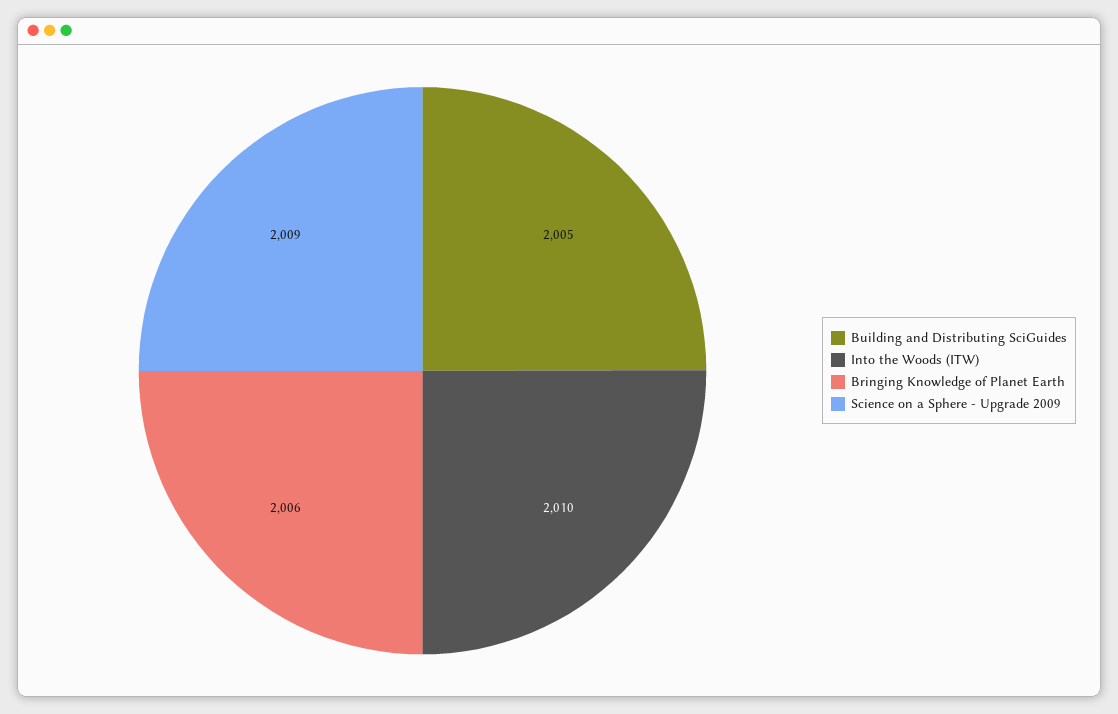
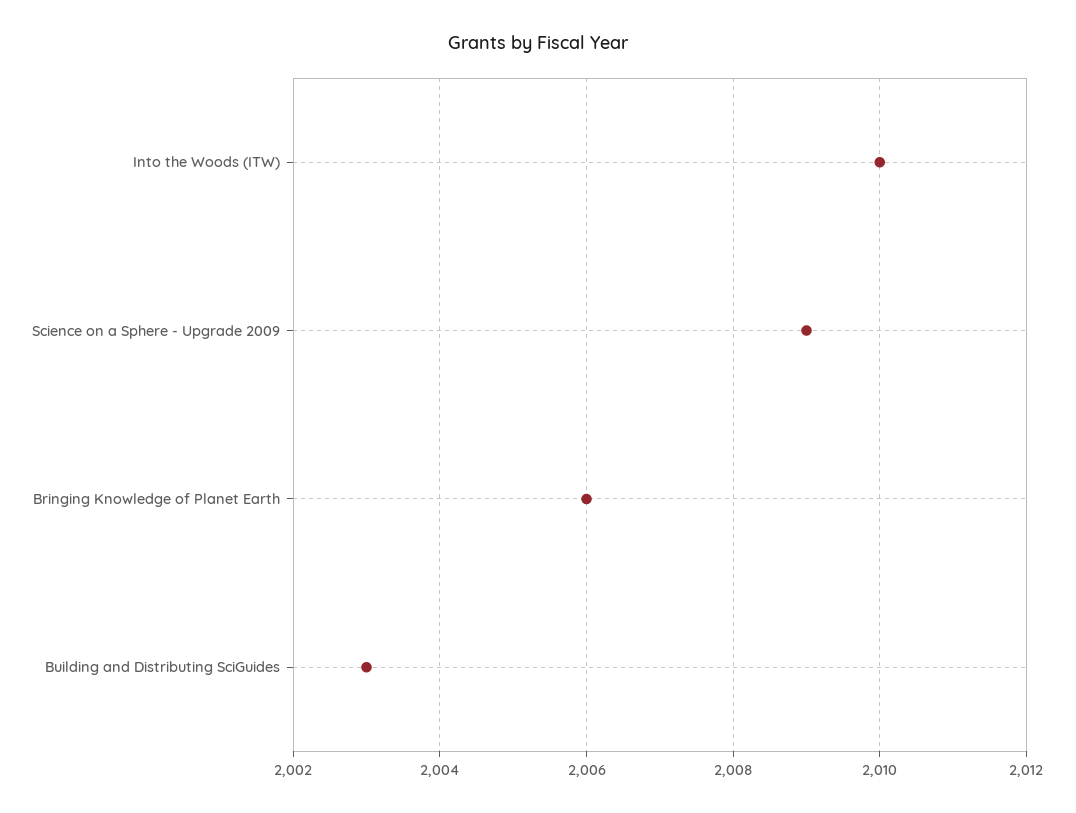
Building and Distributing SciGuides: 2005 -> 2003

